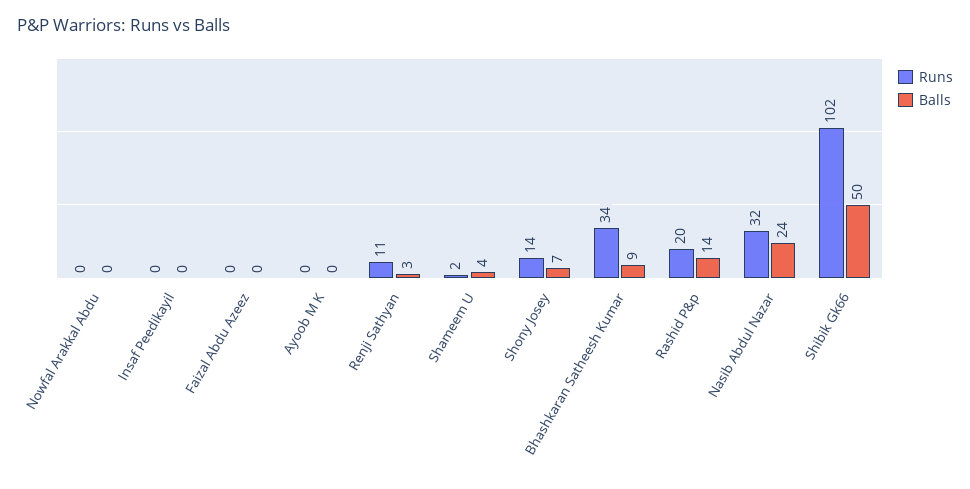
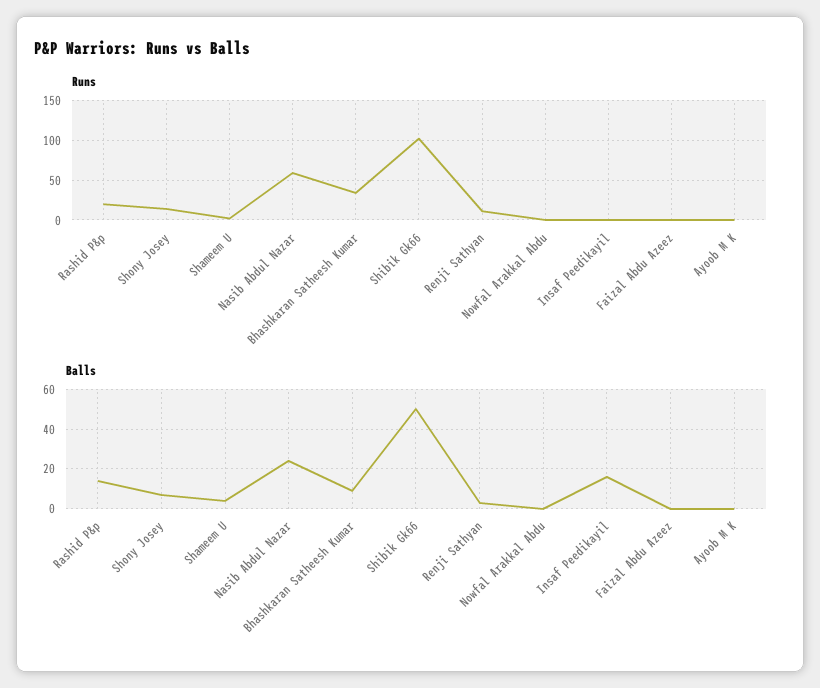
Balls, Insaf Peedikayil: 0 -> 15
Runs, Nasib Abdul Nazar: 32 -> 60

